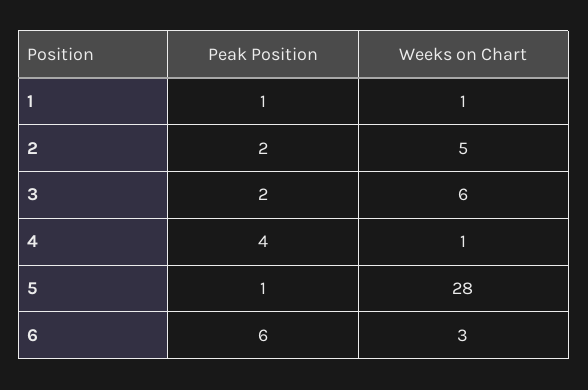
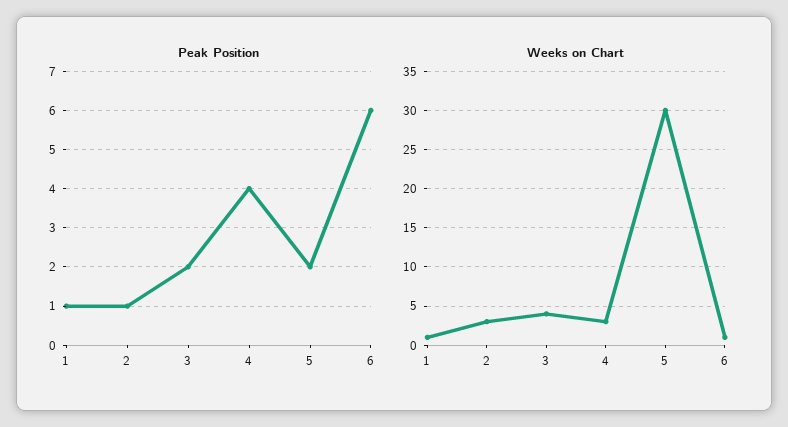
Peak Position, 2: 2 -> 1
Weeks on Chart, 2: 5 -> 3
Weeks on Chart, 3: 6 -> 4
Weeks on Chart, 4: 1 -> 3
Peak Position, 5: 1 -> 2
Weeks on Chart, 5: 28 -> 30
Weeks on Chart, 6: 3 -> 1

